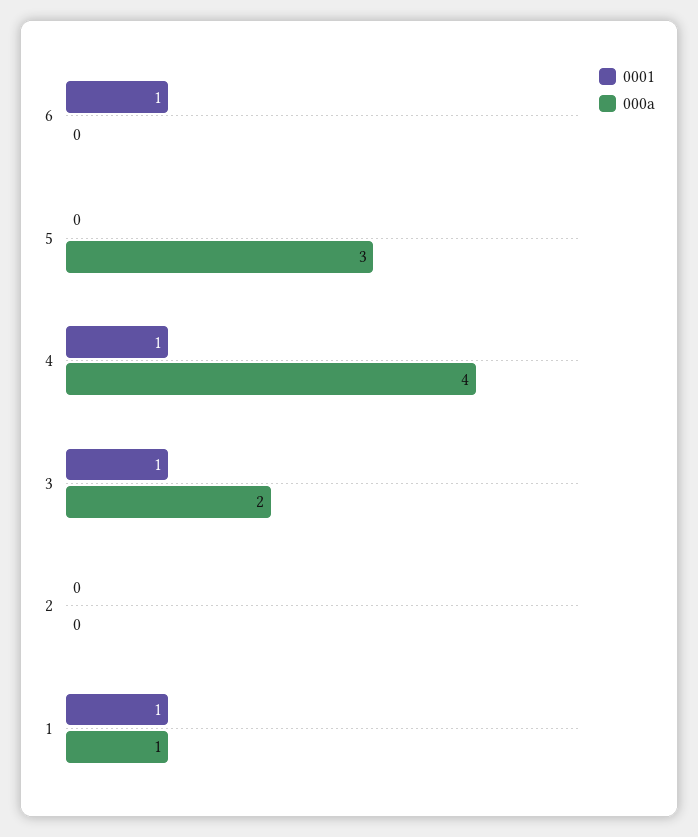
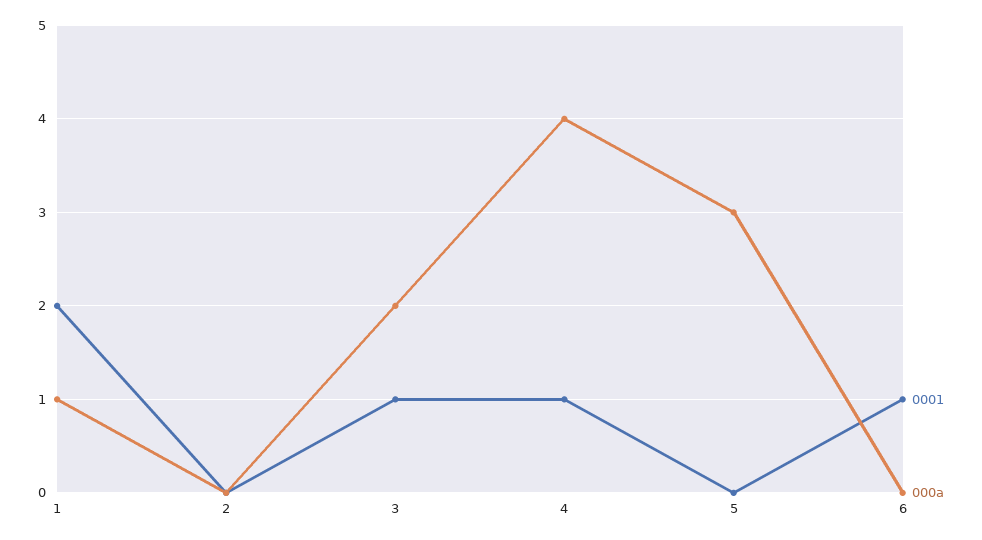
0001, 1: 1 -> 2

